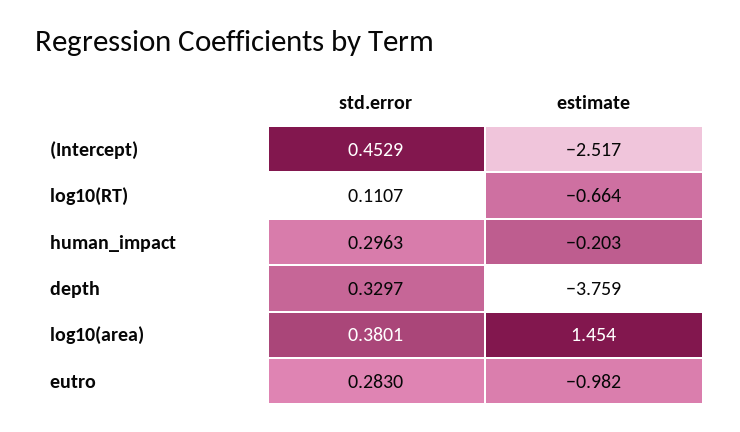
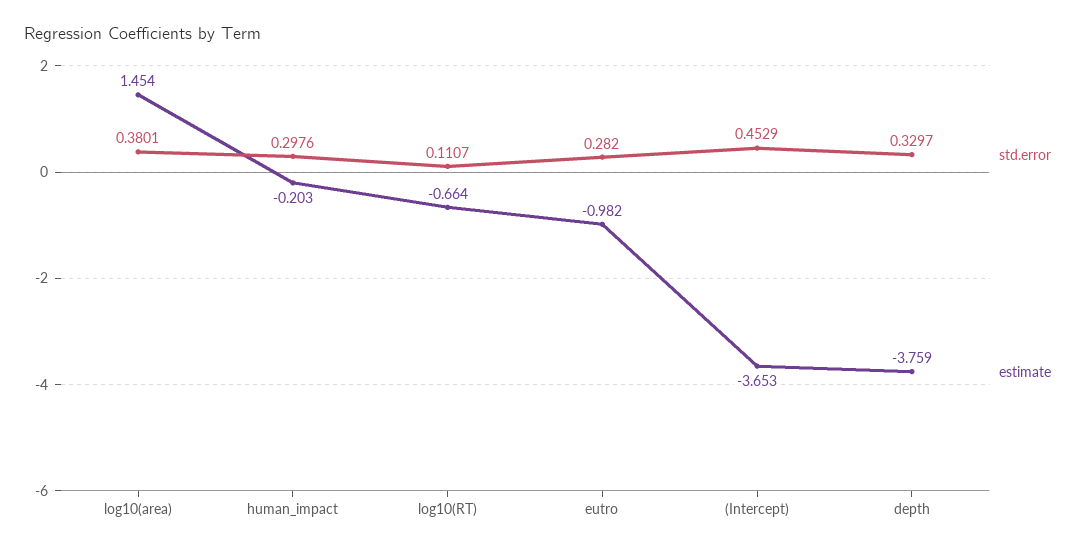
estimate, (Intercept): -2.517 -> -3.653
std.error, human_impact: 0.2963 -> 0.2976
std.error, eutro: 0.283 -> 0.282

